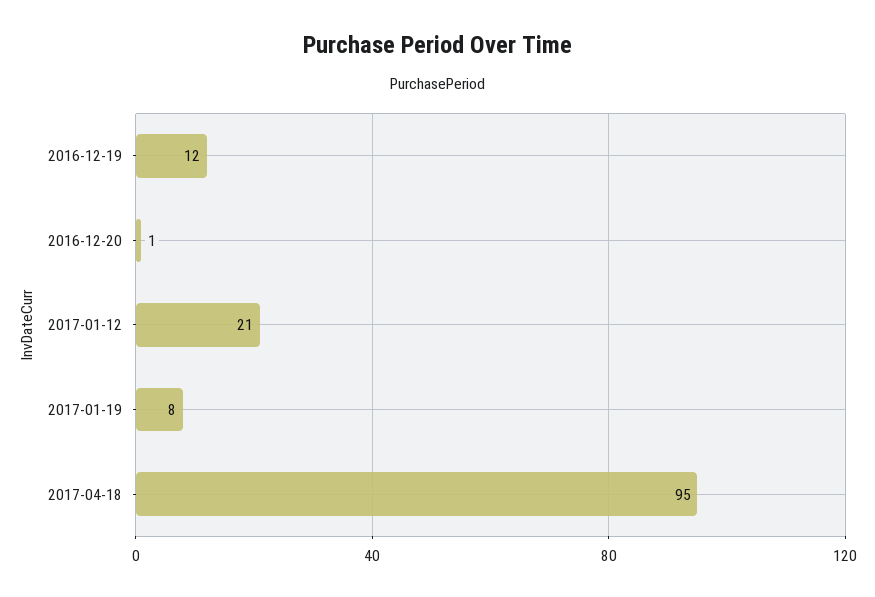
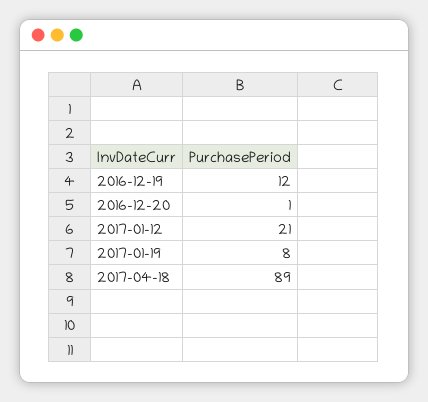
2017-04-18: 95 -> 89

